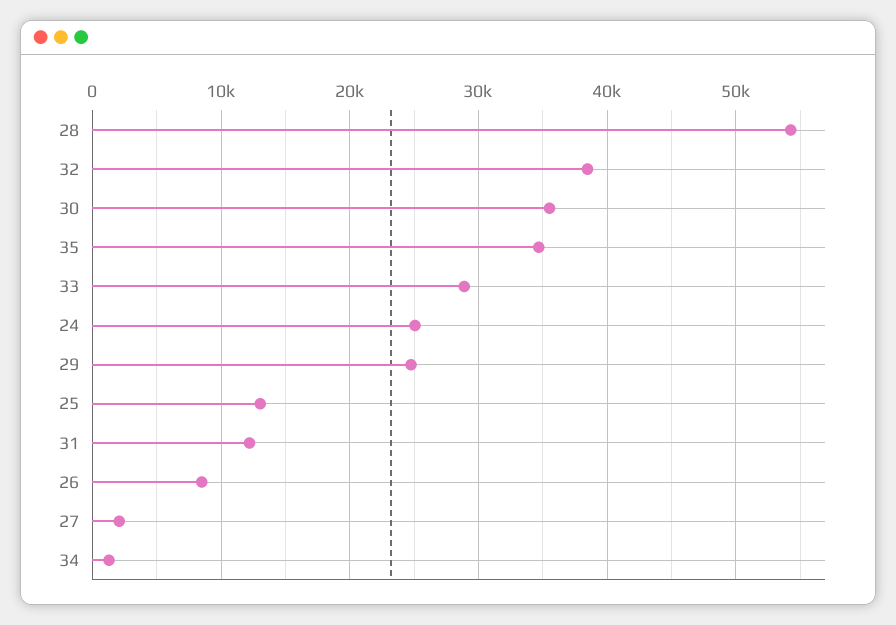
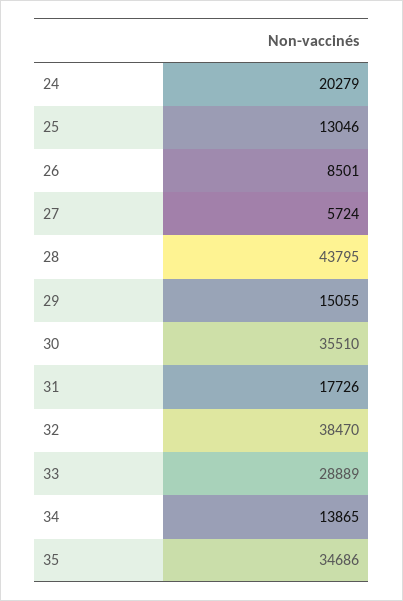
28: 54000 -> 43795
24: 25000 -> 20279
29: 25000 -> 15055
31: 12000 -> 17726
27: 2000 -> 5724
34: 1000 -> 13865

